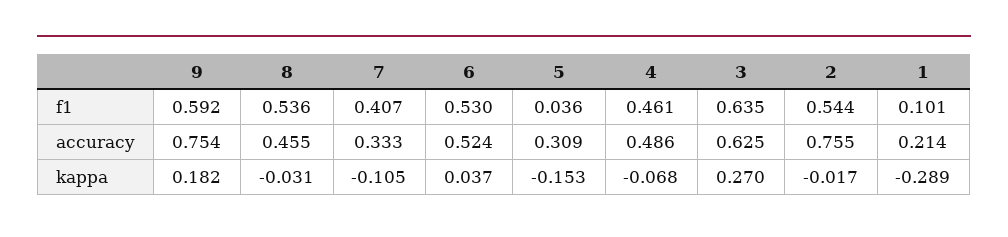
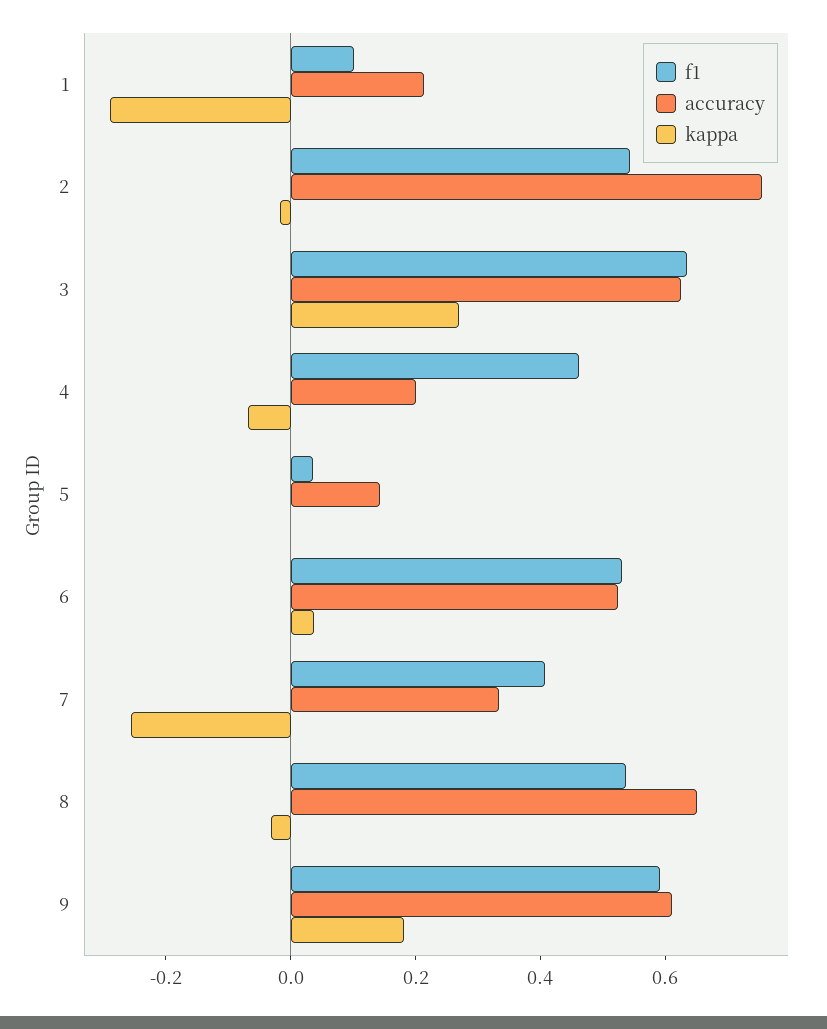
accuracy, 9: 0.754 -> 0.6
accuracy, 8: 0.455 -> 0.65
accuracy, 5: 0.309 -> 0.15
accuracy, 4: 0.486 -> 0.2
kappa, 7: -0.105 -> -0.25
kappa, 5: -0.153 -> 0

